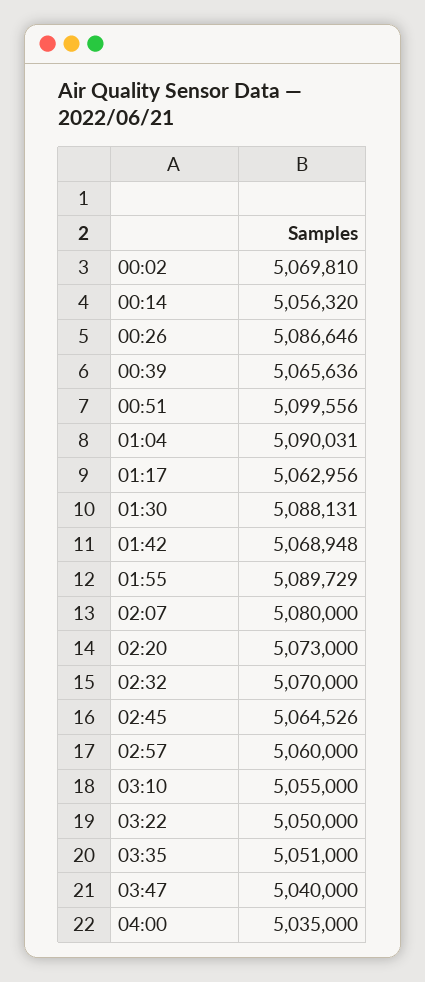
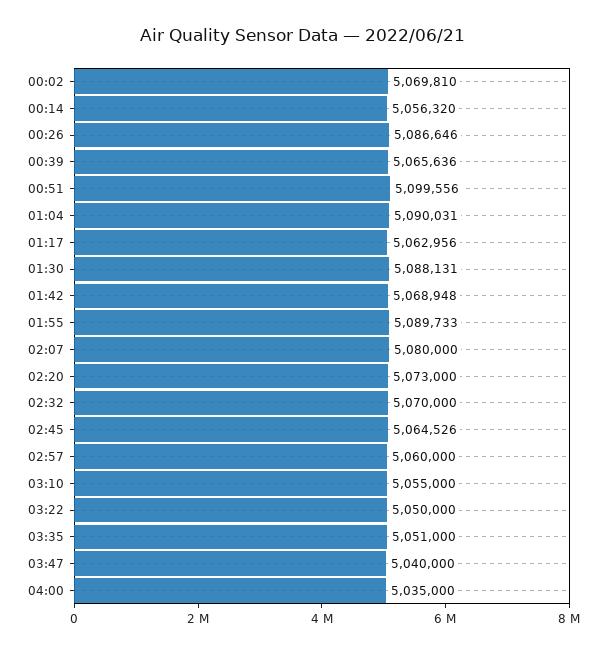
01:55: 5089729 -> 5089733

